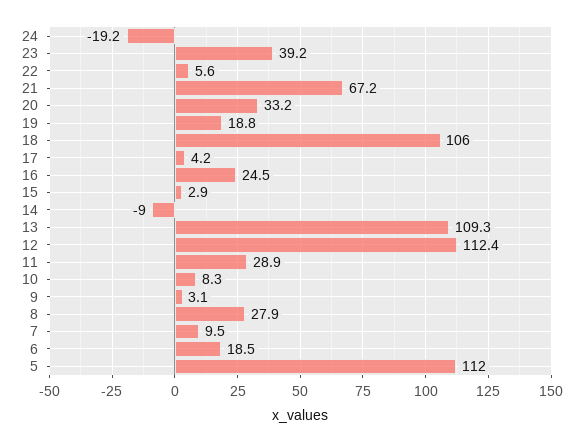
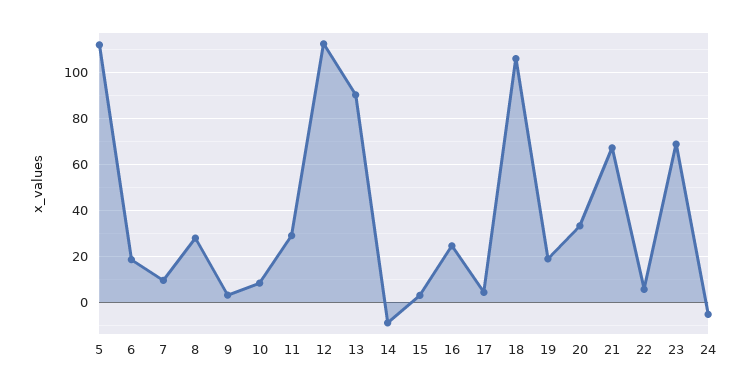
24: -19.2 -> -5
23: 39.2 -> 70
13: 109.3 -> 90

